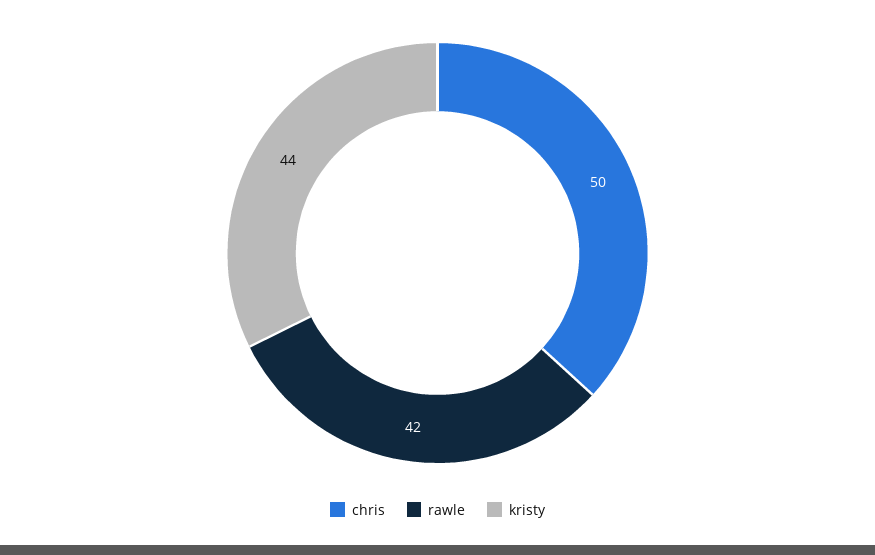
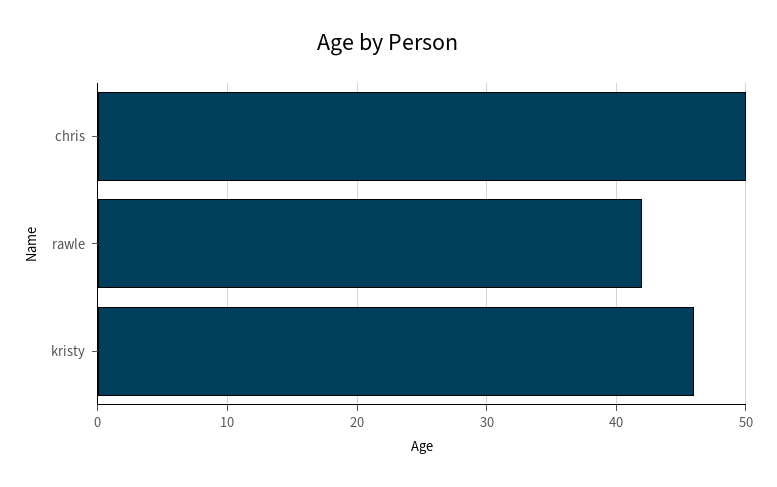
kristy: 44 -> 46

